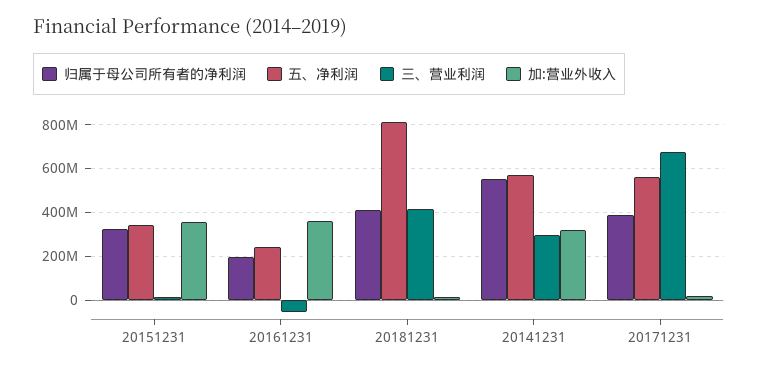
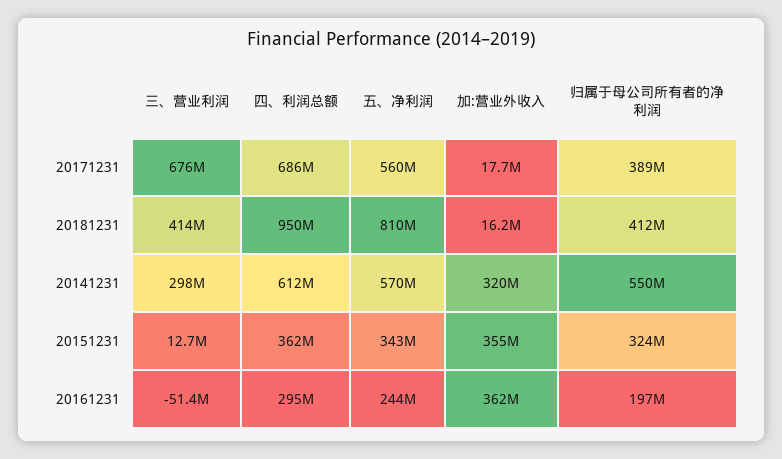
四、利润总额, 20171231: none -> 686000000
四、利润总额, 20181231: none -> 950000000
四、利润总额, 20141231: none -> 612000000
四、利润总额, 20151231: none -> 362000000
四、利润总额, 20161231: none -> 295000000

